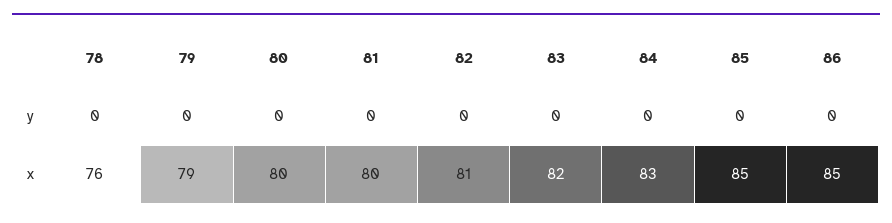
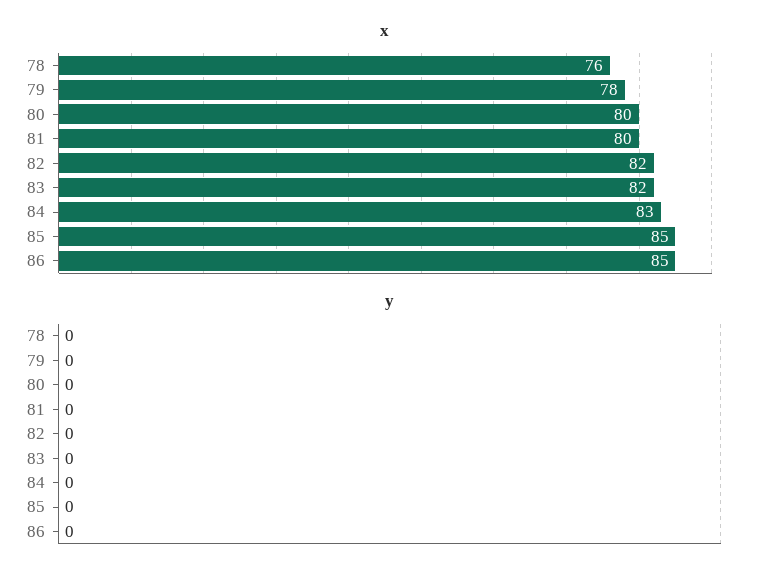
x, 79: 79 -> 78
x, 82: 81 -> 82

